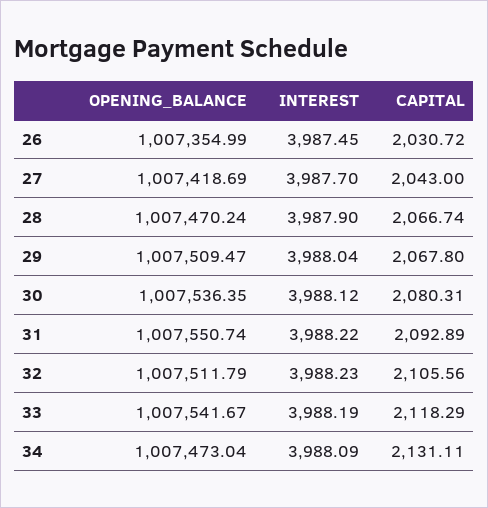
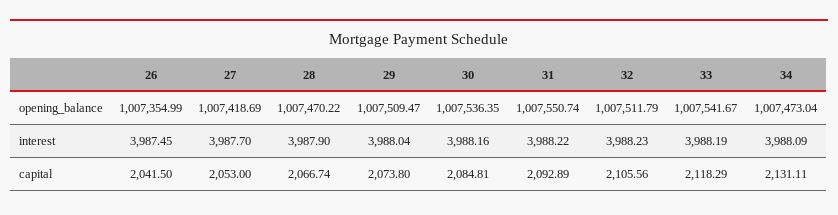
CAPITAL, 26: 2030.72 -> 2041.5
CAPITAL, 27: 2043 -> 2053
OPENING_BALANCE, 28: 1007470.24 -> 1007470.22
CAPITAL, 29: 2067.8 -> 2073.8
INTEREST, 30: 3988.12 -> 3988.16
CAPITAL, 30: 2080.31 -> 2084.81

